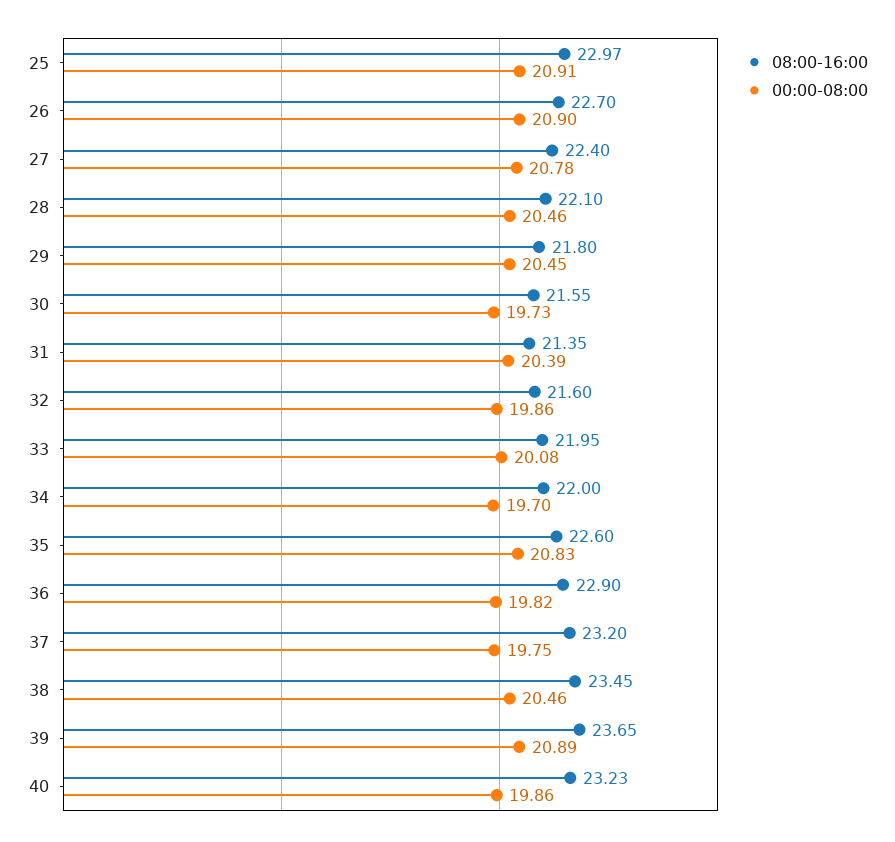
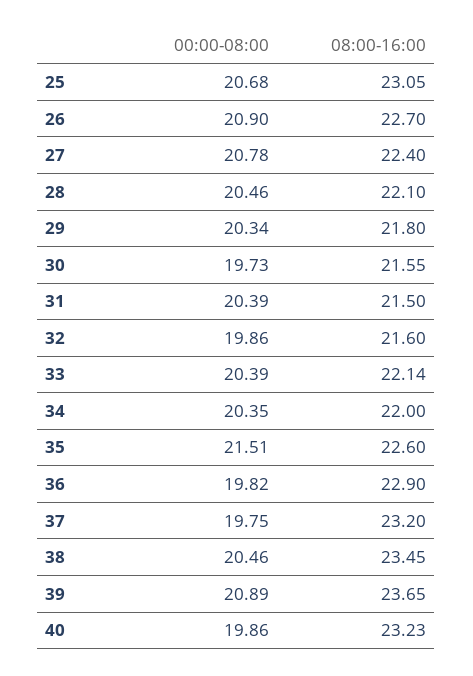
08:00-16:00, 25: 22.97 -> 23.05
00:00-08:00, 25: 20.91 -> 20.68
00:00-08:00, 29: 20.45 -> 20.34
08:00-16:00, 31: 21.35 -> 21.5
08:00-16:00, 33: 21.95 -> 22.14
00:00-08:00, 33: 20.08 -> 20.39
00:00-08:00, 34: 19.7 -> 20.35
00:00-08:00, 35: 20.83 -> 21.51

